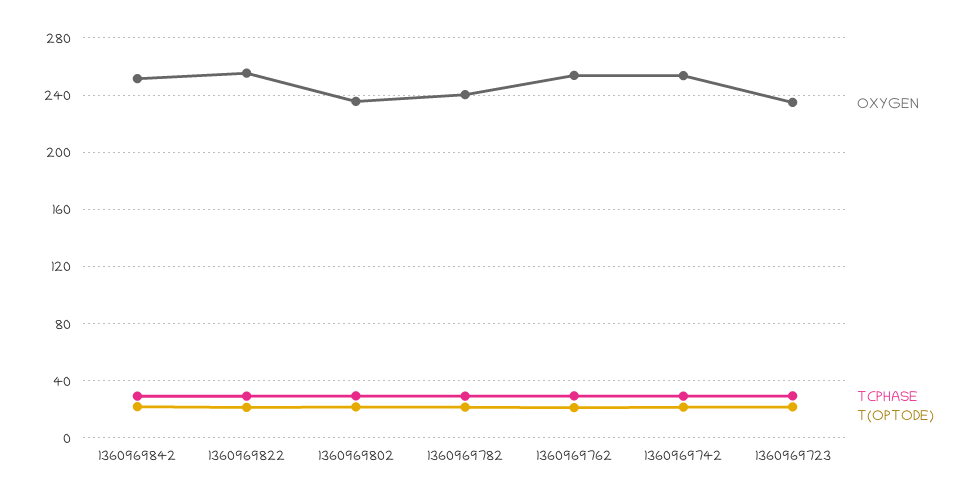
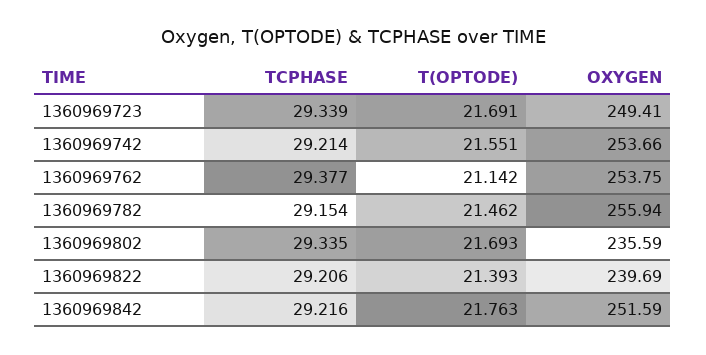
OXYGEN, 1360969822: 255 -> 239.69
OXYGEN, 1360969782: 240 -> 255.94
OXYGEN, 1360969723: 235 -> 249.41

